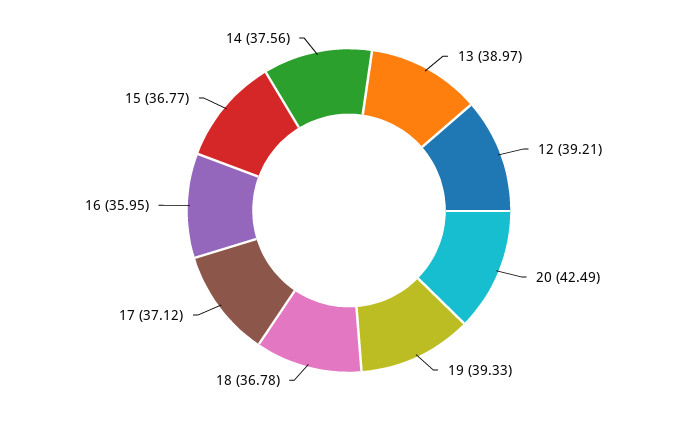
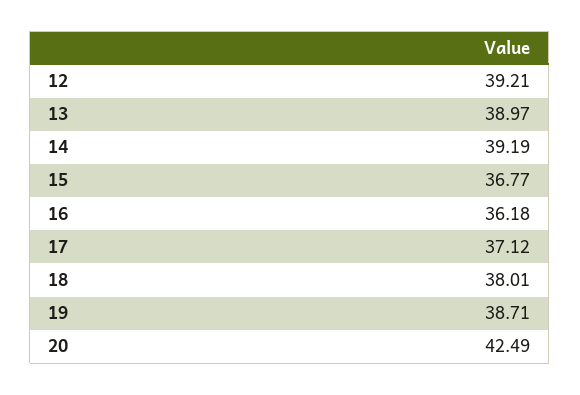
19: 39.33 -> 38.71
18: 36.78 -> 38.01
16: 35.95 -> 36.18
14: 37.56 -> 39.19

